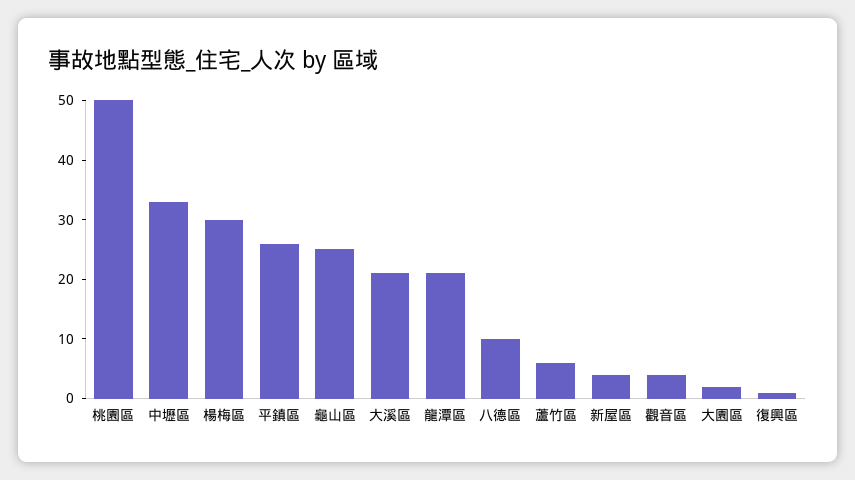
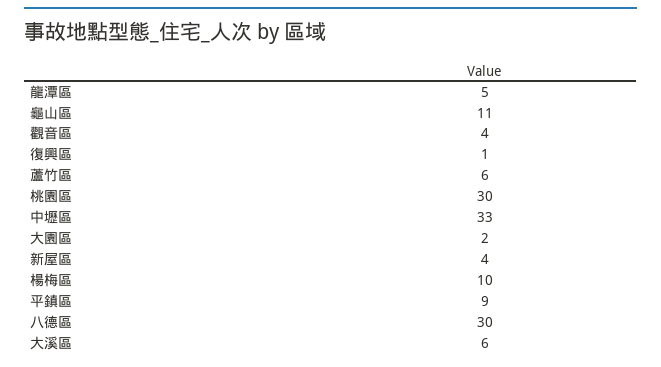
桃園區: 50 -> 30
楊梅區: 30 -> 10
平鎮區: 25 -> 9
龜山區: 25 -> 11
大溪區: 20 -> 6
龍潭區: 20 -> 5
八德區: 10 -> 30

